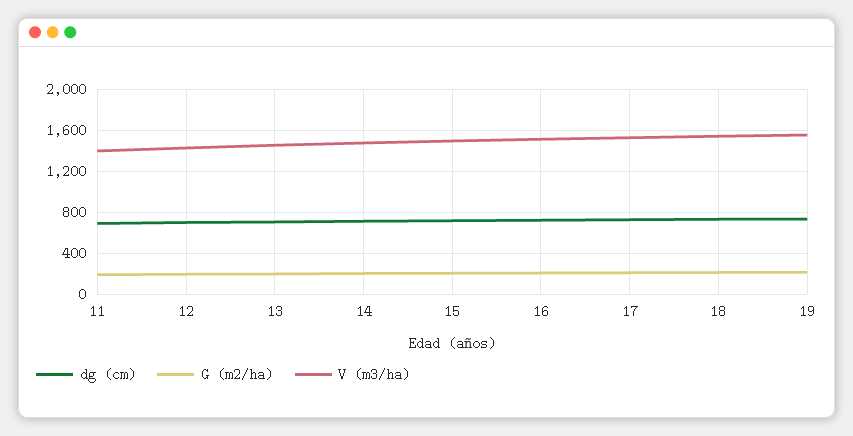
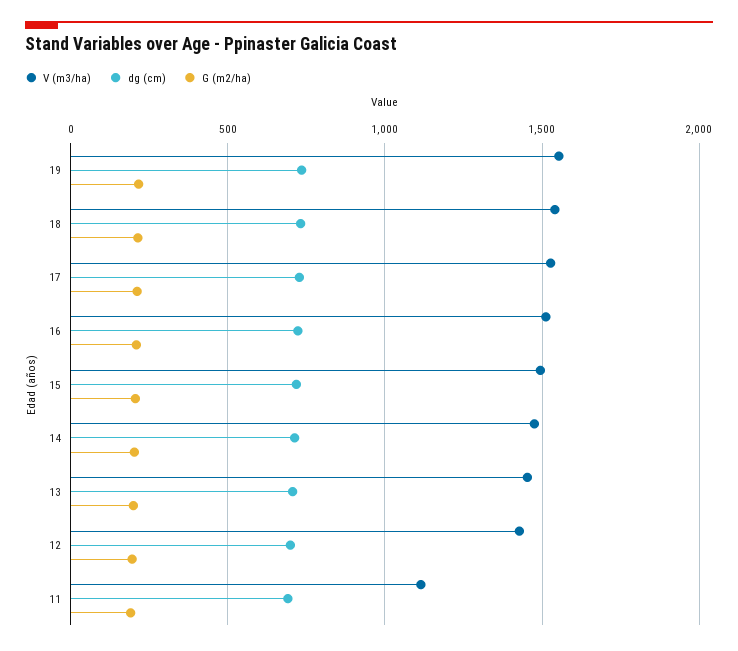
V (m3/ha), 11: 1400 -> 1100

